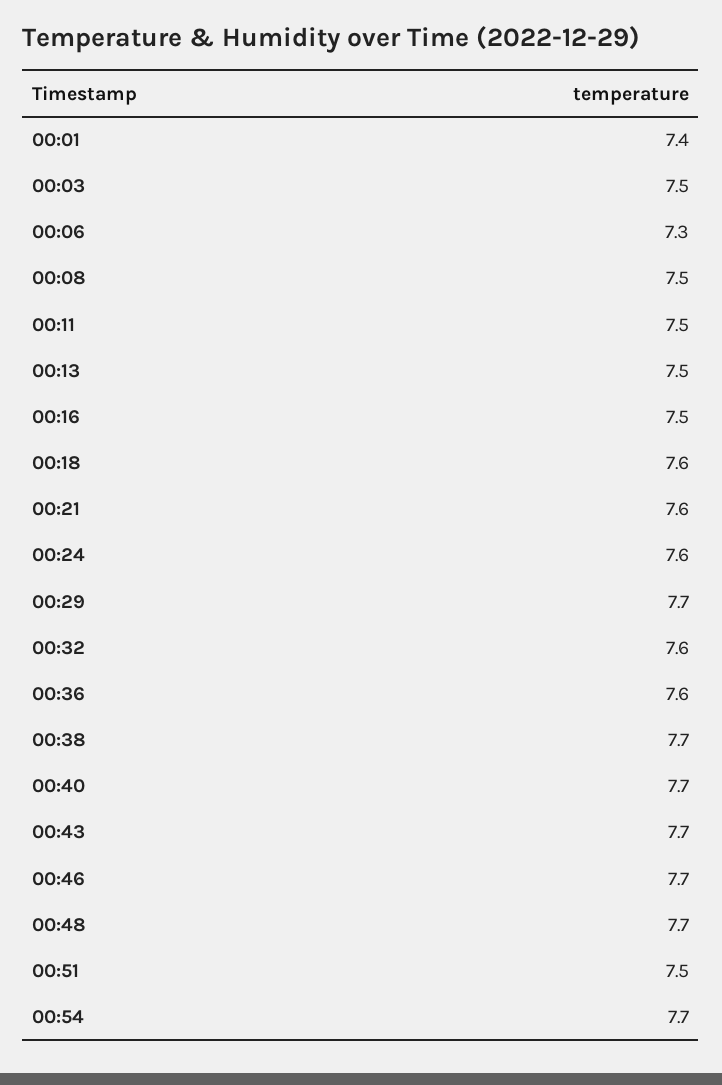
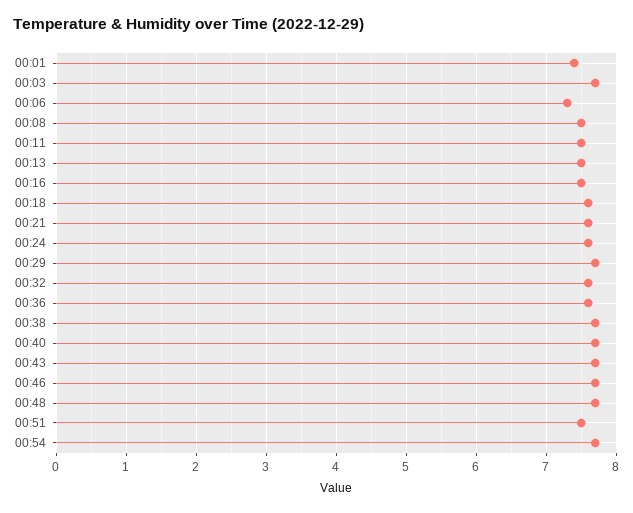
00:03: 7.5 -> 7.7

